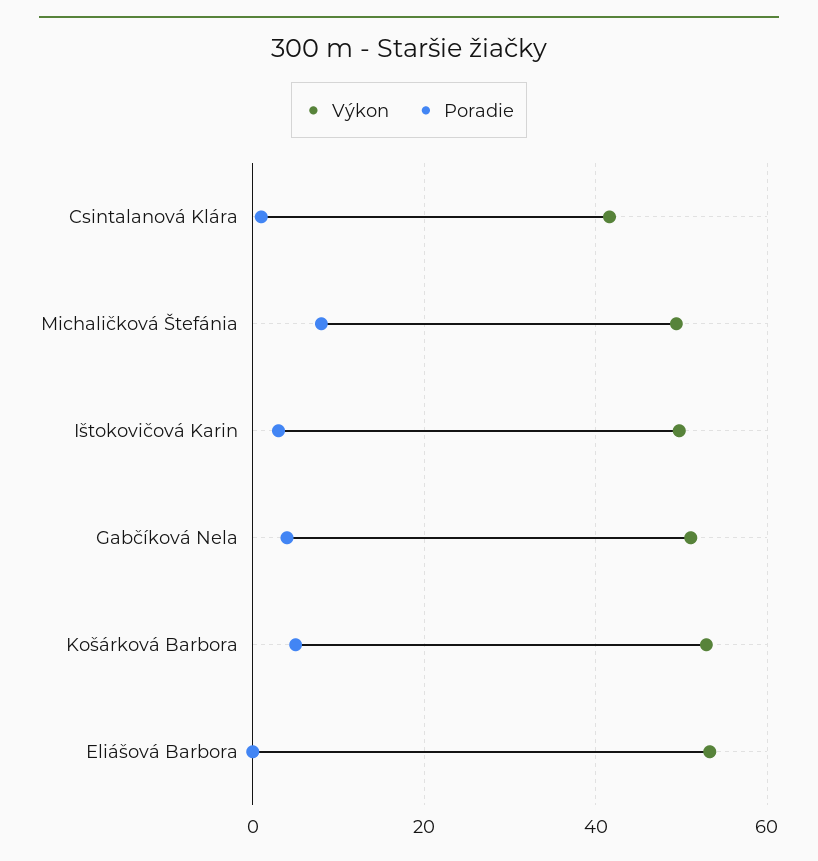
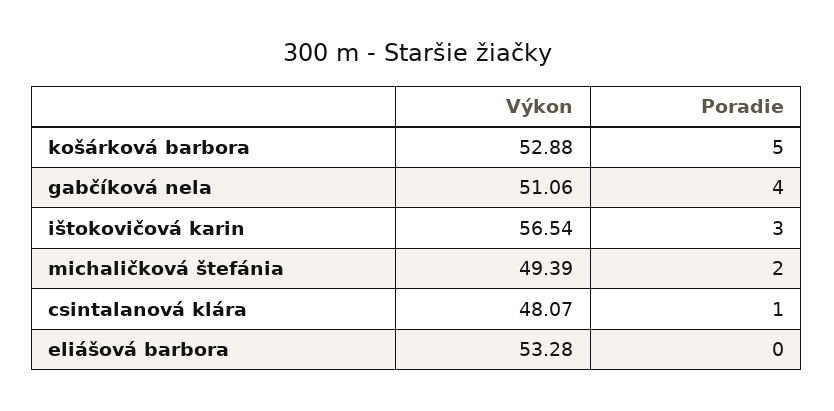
Výkon, Csintalanová Klára: 42 -> 48.07
Poradie, Michaličková Štefánia: 8 -> 2
Výkon, Ištokovičová Karin: 50 -> 56.54

